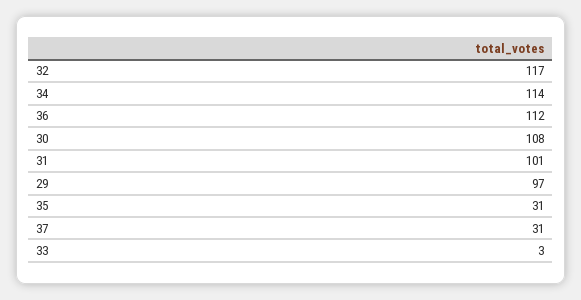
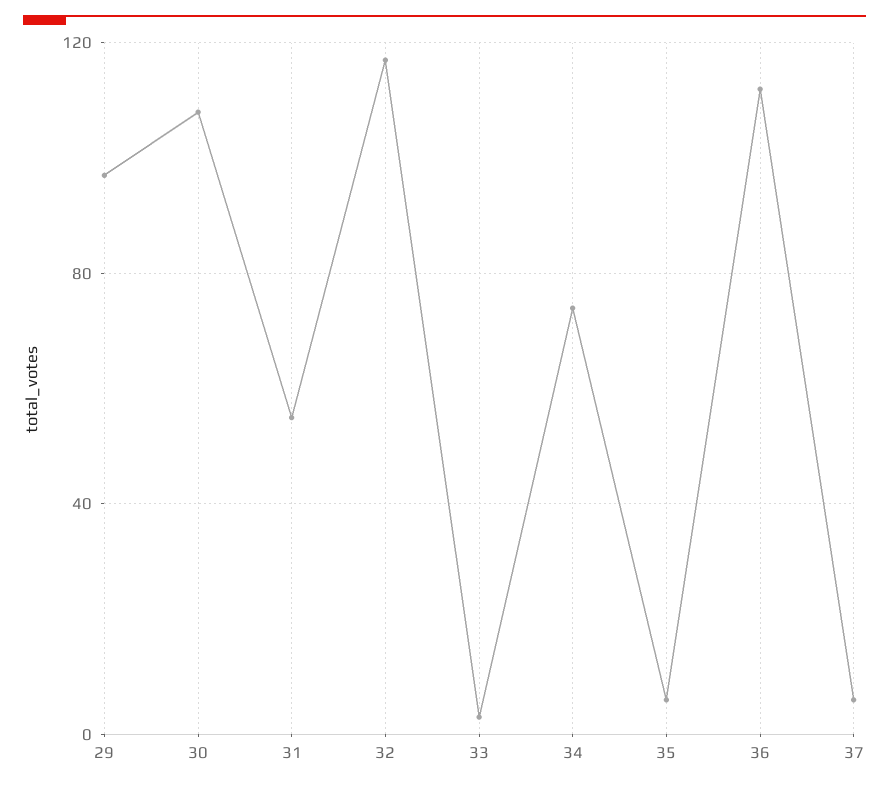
34: 114 -> 75
31: 101 -> 55
35: 31 -> 5
37: 31 -> 5

